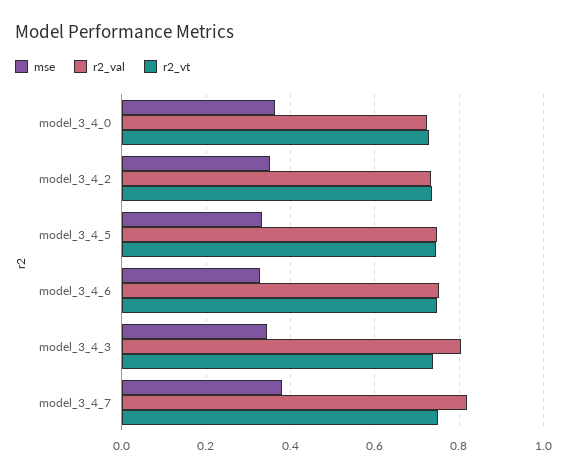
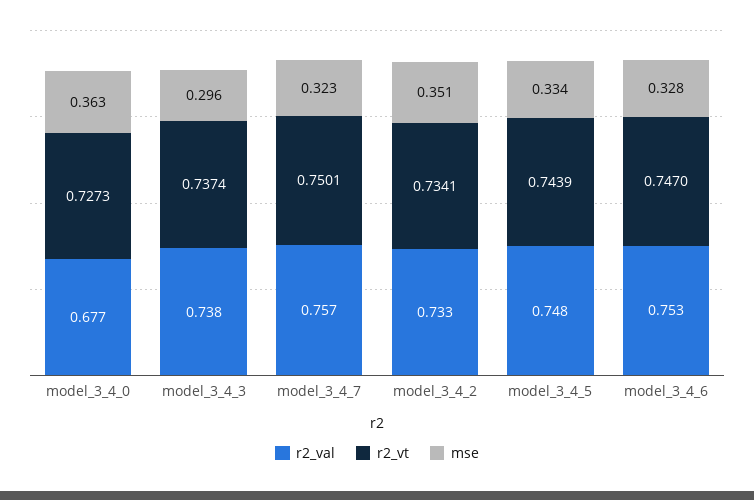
r2_val, model_3_4_0: 0.72 -> 0.677
mse, model_3_4_3: 0.34 -> 0.296
r2_val, model_3_4_3: 0.8 -> 0.738
mse, model_3_4_7: 0.38 -> 0.323
r2_val, model_3_4_7: 0.82 -> 0.757

